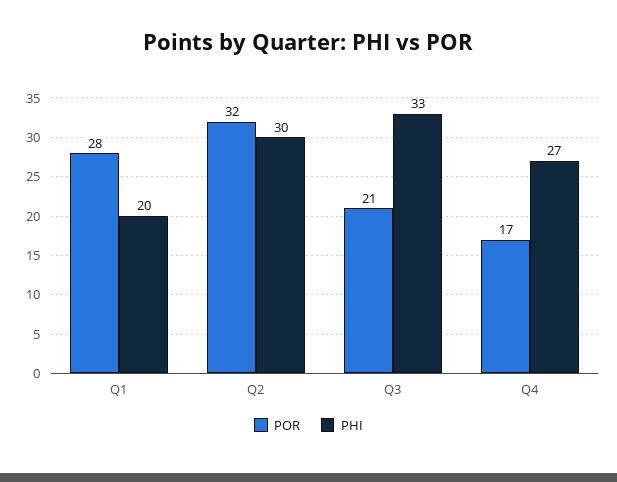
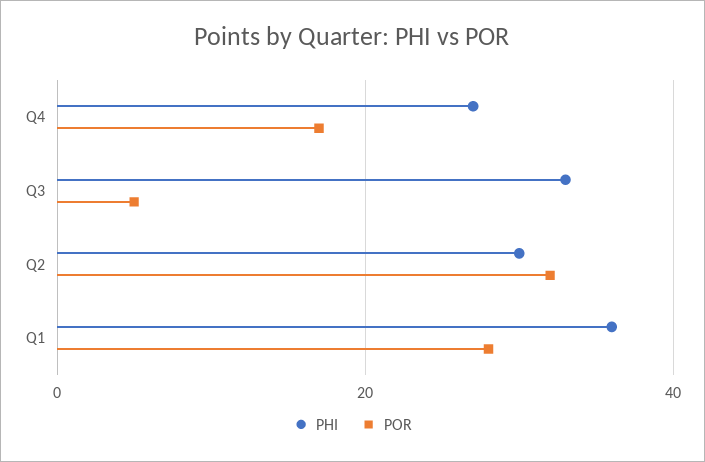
PHI, Q1: 20 -> 35
POR, Q3: 21 -> 5

